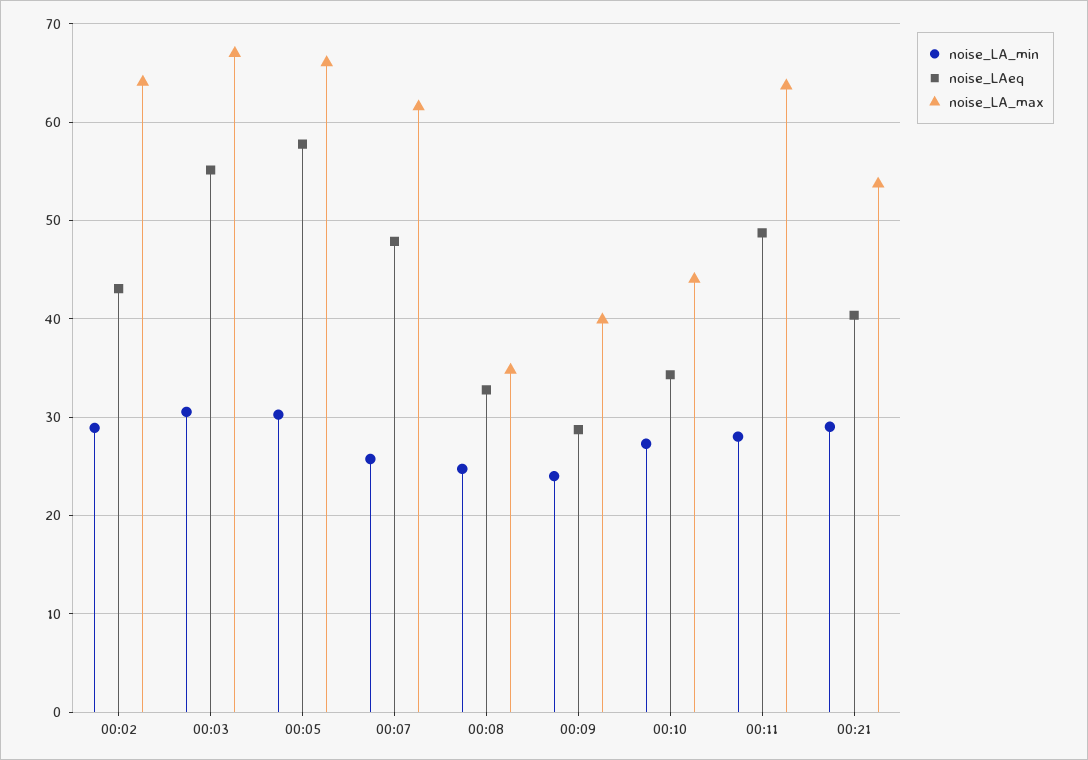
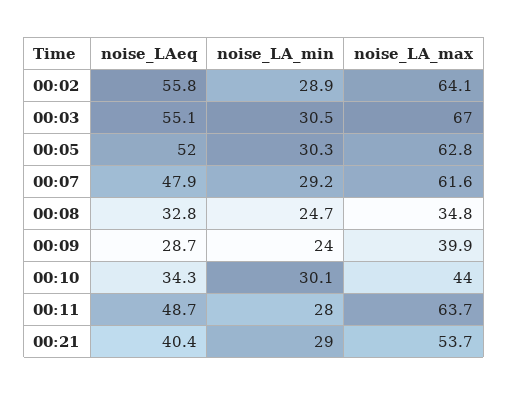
noise_LAeq, 00:02: 43 -> 55.8
noise_LAeq, 00:05: 58 -> 52
noise_LA_max, 00:05: 66 -> 62.8
noise_LA_min, 00:07: 26 -> 29.2
noise_LA_min, 00:10: 27 -> 30.1

